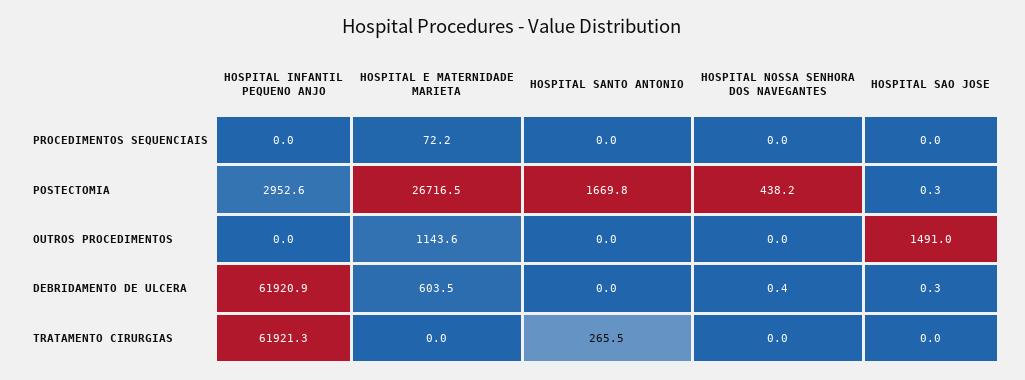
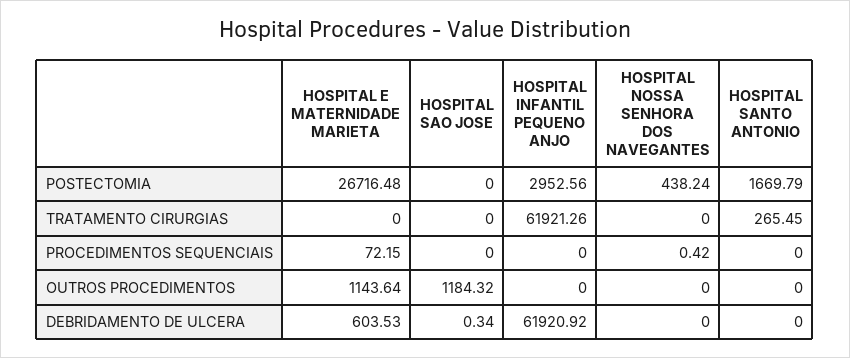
HOSPITAL NOSSA SENHORA DOS NAVEGANTES, PROCEDIMENTOS SEQUENCIAIS: 0 -> 0.42
HOSPITAL SAO JOSE, POSTECTOMIA: 0.3 -> 0
HOSPITAL SAO JOSE, OUTROS PROCEDIMENTOS: 1491 -> 1184.32
HOSPITAL NOSSA SENHORA DOS NAVEGANTES, DEBRIDAMENTO DE ULCERA: 0.4 -> 0

